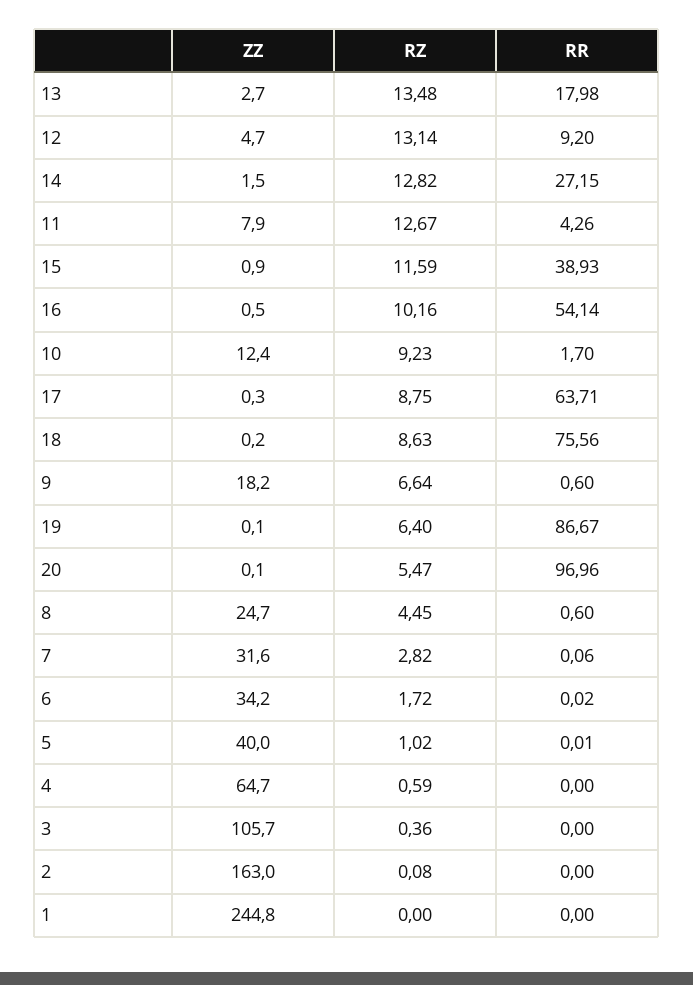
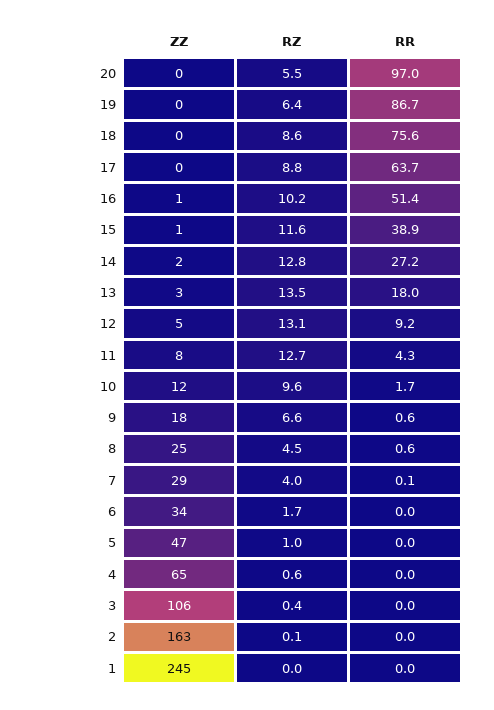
RR, 16: 54.14 -> 51.4
RZ, 10: 9.23 -> 9.6
ZZ, 7: 31.6 -> 29
RZ, 7: 2.82 -> 4
ZZ, 5: 40 -> 47

